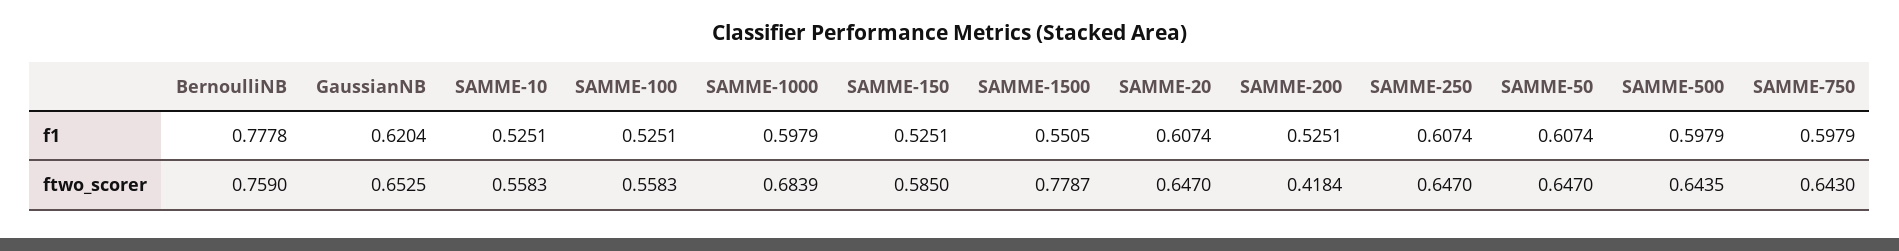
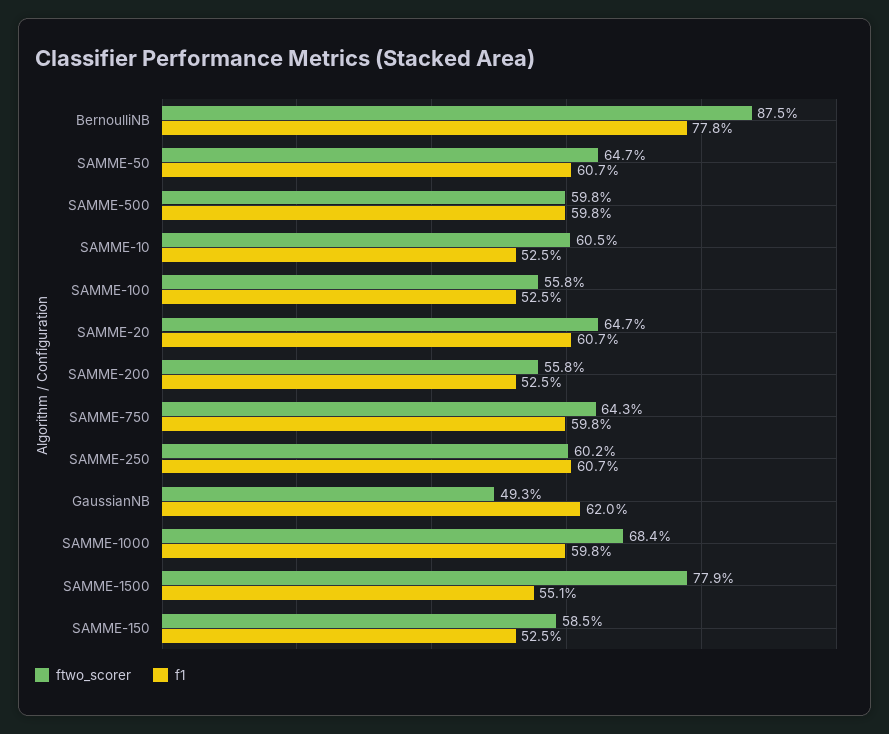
ftwo_scorer, BernoulliNB: 0.759 -> 0.875
ftwo_scorer, GaussianNB: 0.6525 -> 0.493
ftwo_scorer, SAMME-10: 0.5583 -> 0.605
ftwo_scorer, SAMME-200: 0.4184 -> 0.558
ftwo_scorer, SAMME-250: 0.647 -> 0.602
ftwo_scorer, SAMME-500: 0.6435 -> 0.598

